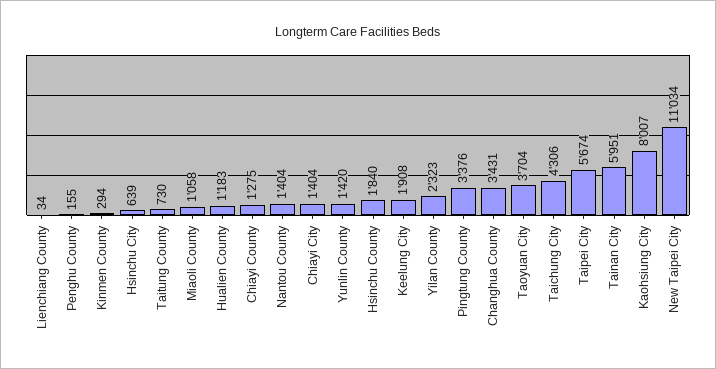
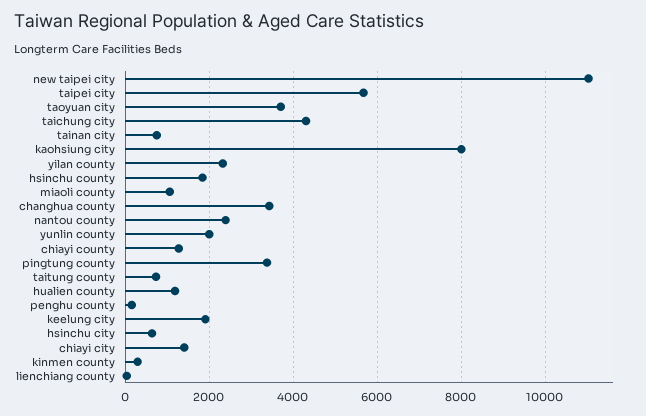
Nantou County: 1404 -> 2400
Yunlin County: 1420 -> 2000
Tainan City: 5951 -> 800

